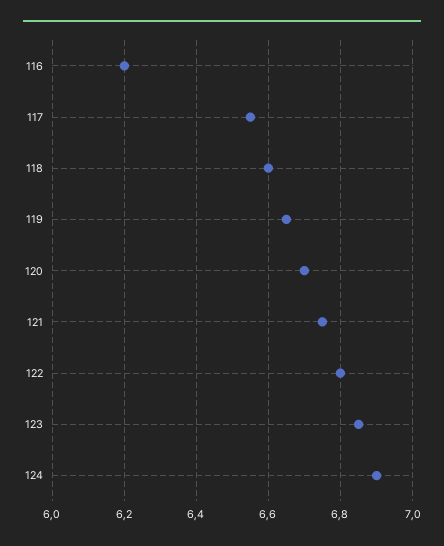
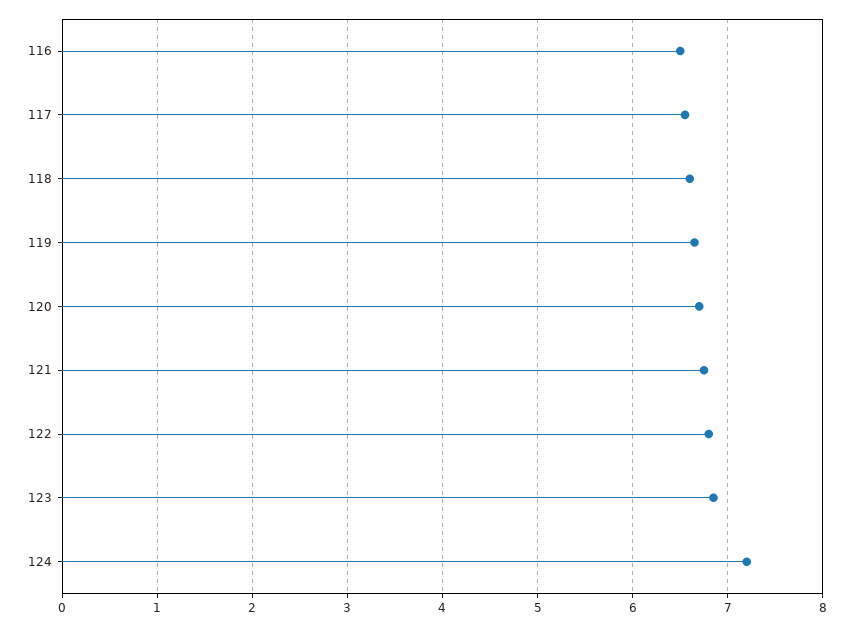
116: 6.2 -> 6.5
124: 6.9 -> 7.2

